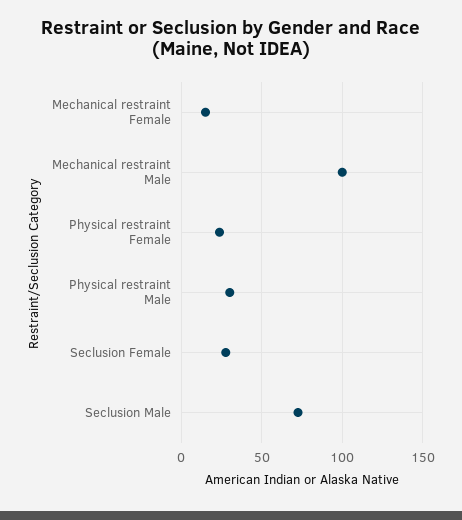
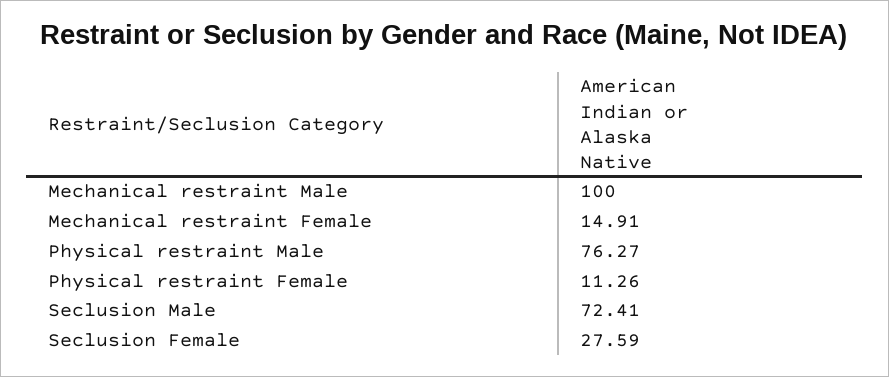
Physical restraint Female: 25 -> 11.26
Physical restraint Male: 30 -> 76.27

